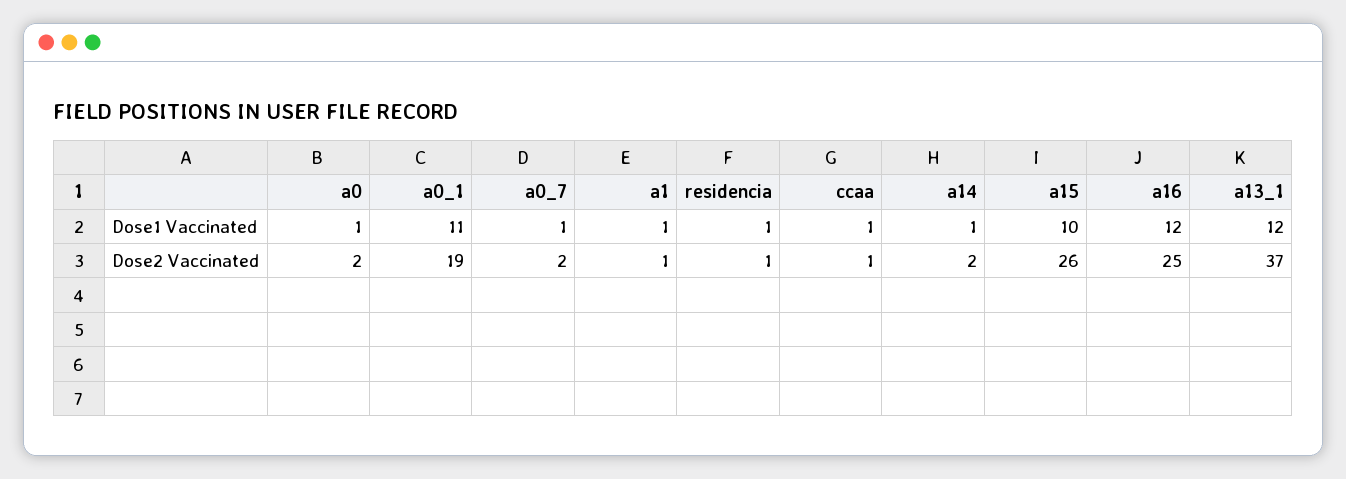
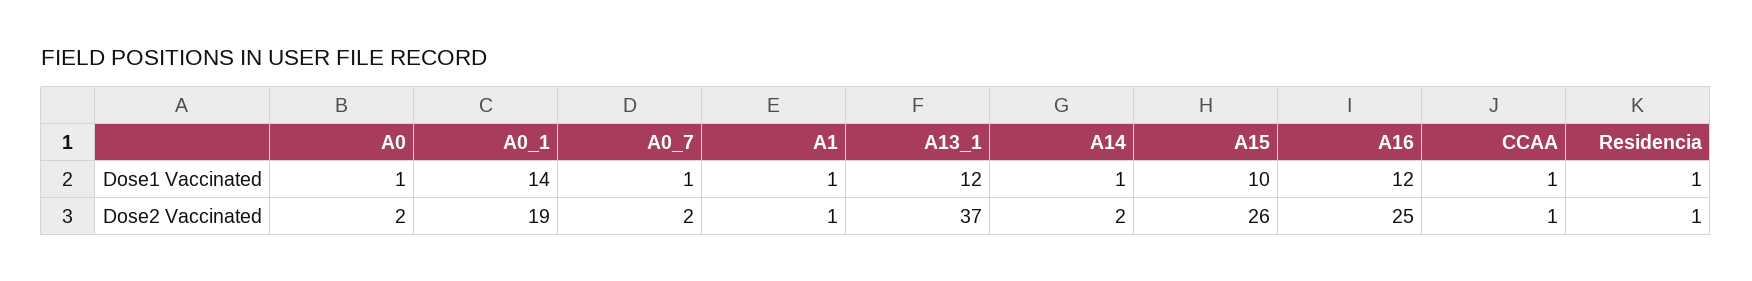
a0_1, Dose1 Vaccinated: 11 -> 14

